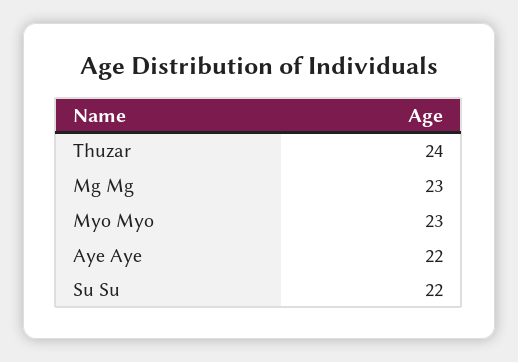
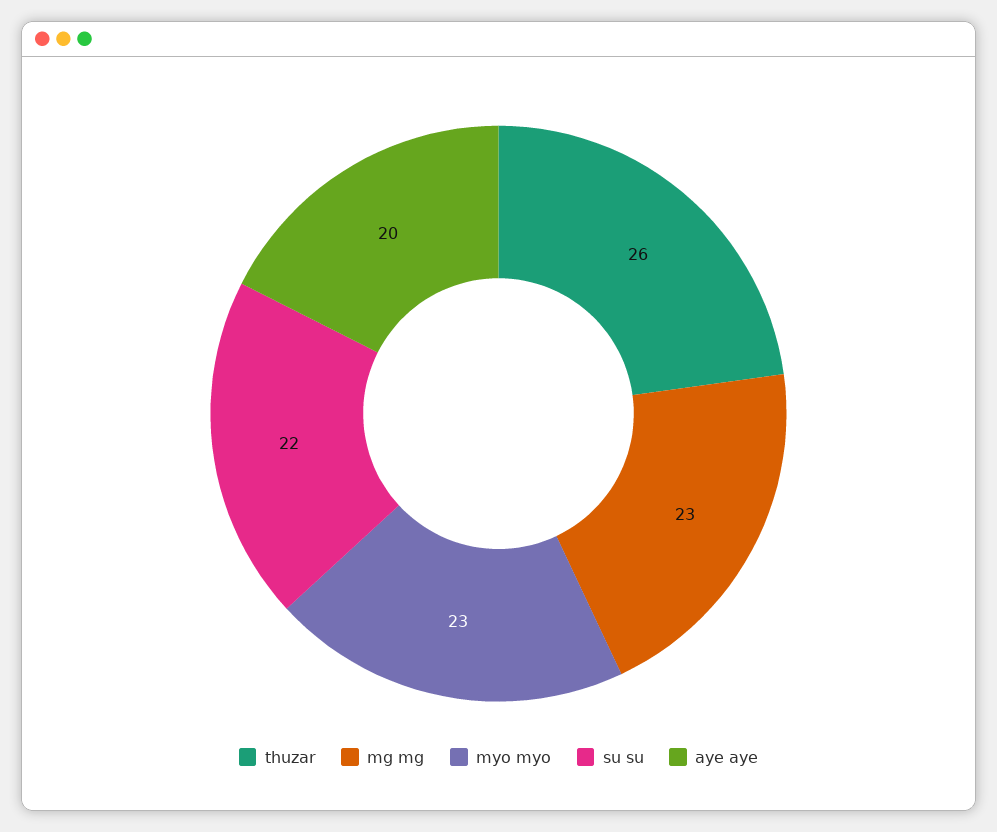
Thuzar: 24 -> 26
Aye Aye: 22 -> 20

